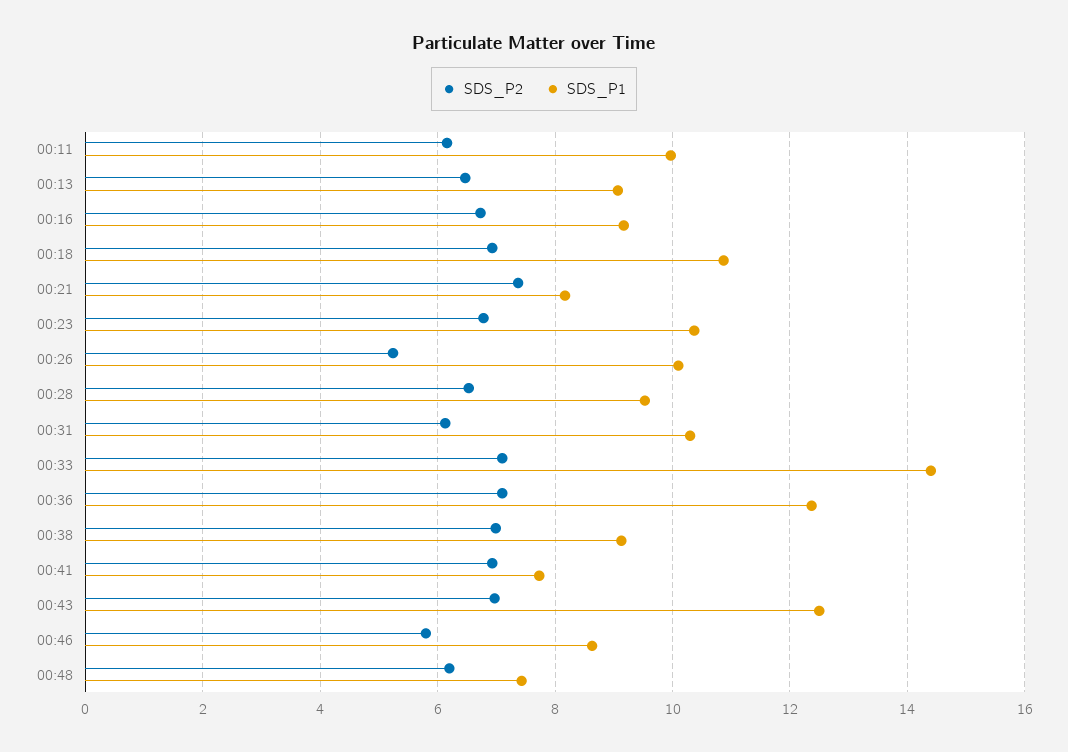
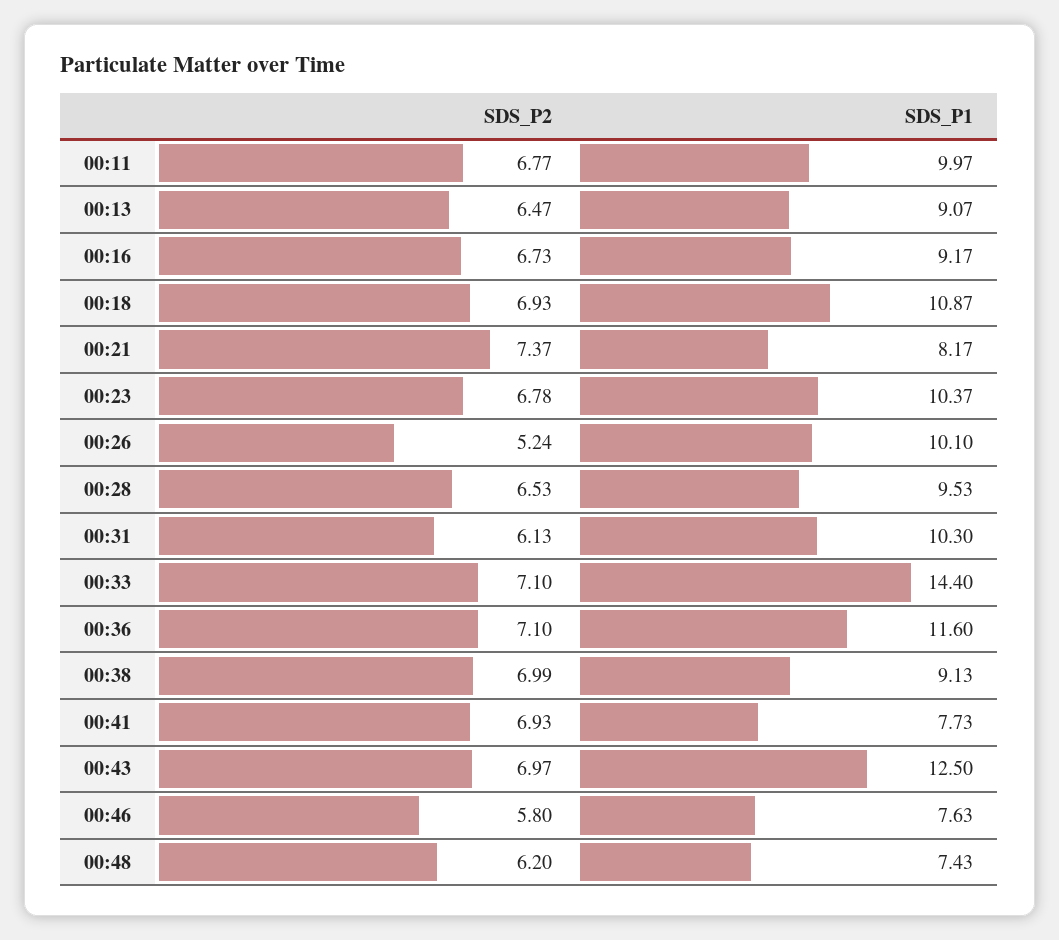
SDS_P2, 00:11: 6.2 -> 6.77
SDS_P1, 00:36: 12.4 -> 11.6
SDS_P1, 00:46: 8.6 -> 7.63

